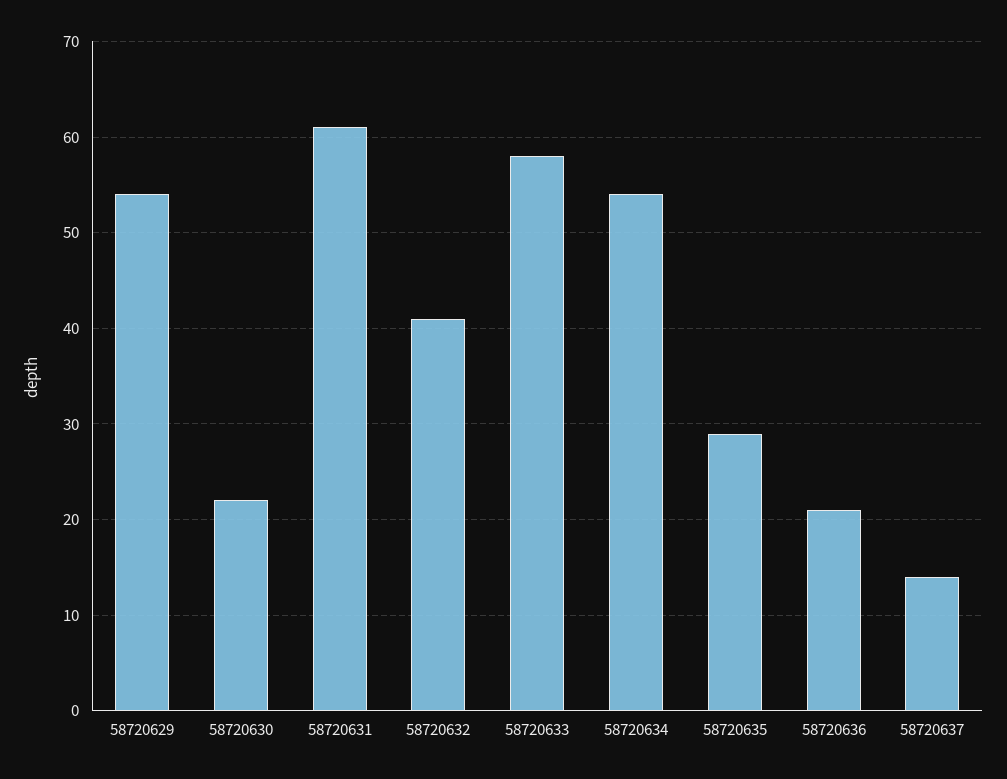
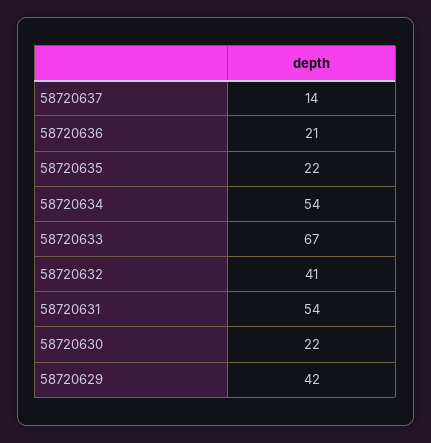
58720629: 54 -> 42
58720631: 61 -> 54
58720633: 58 -> 67
58720635: 29 -> 22

